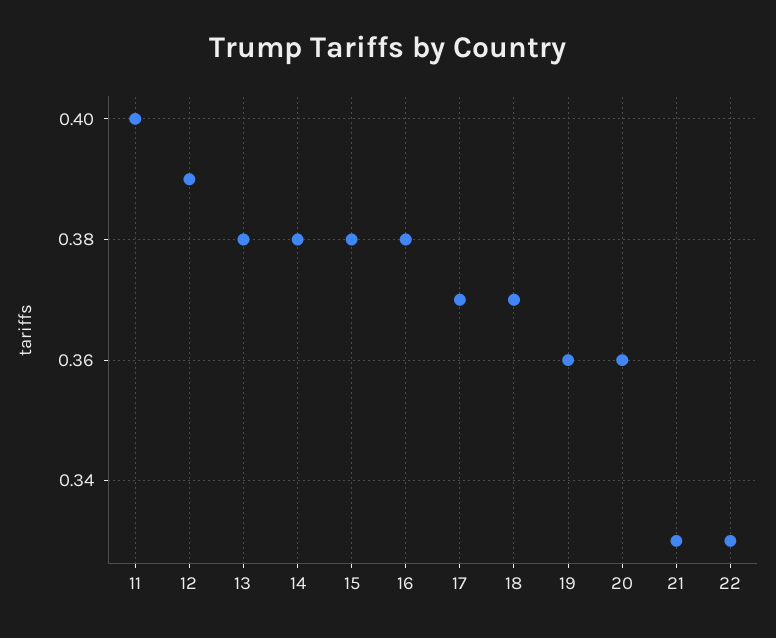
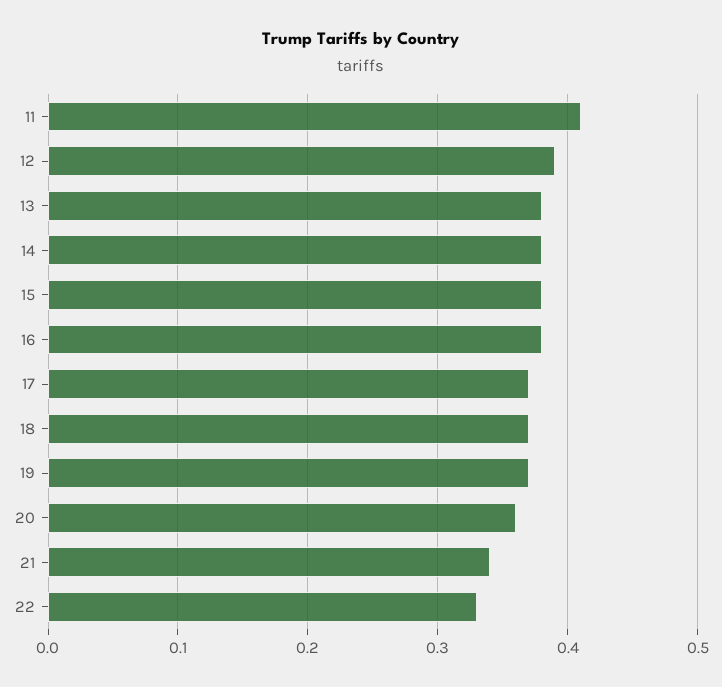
11: 0.4 -> 0.41
19: 0.36 -> 0.37
21: 0.33 -> 0.34

